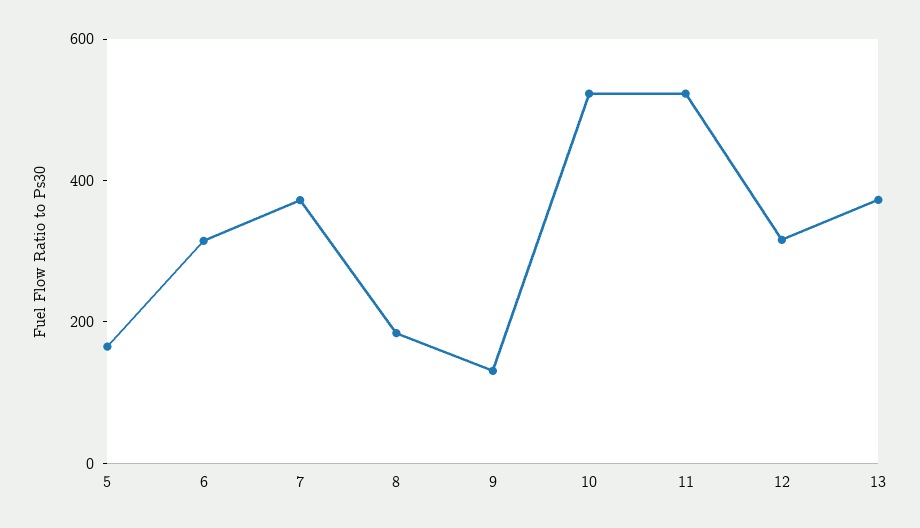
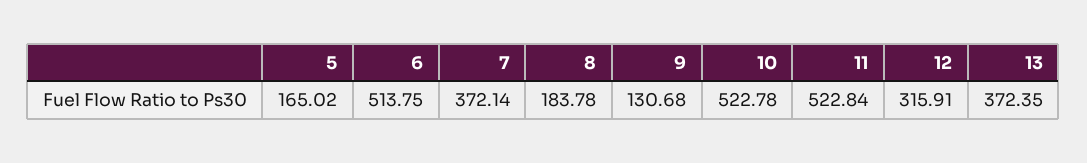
6: 300 -> 513.75

